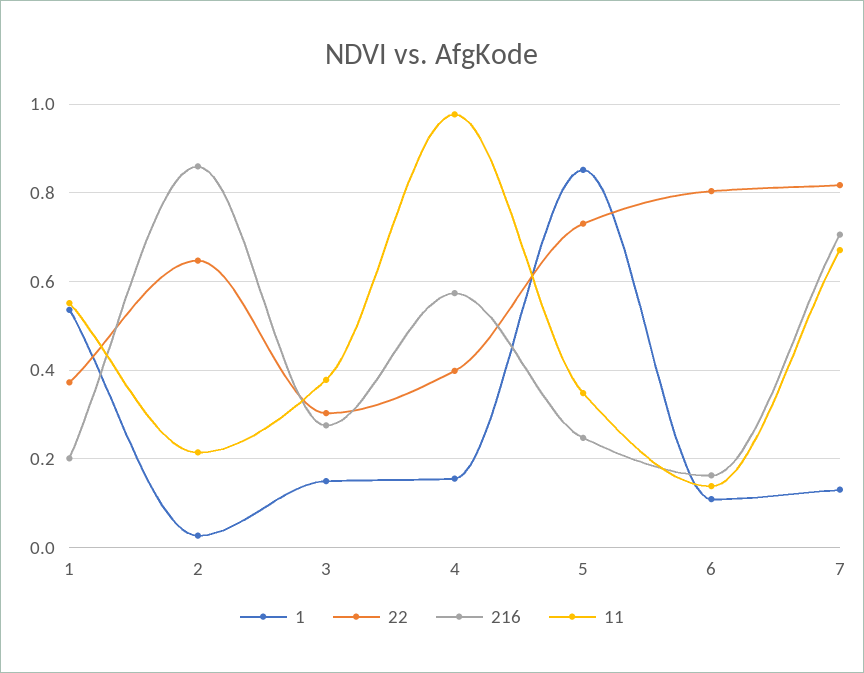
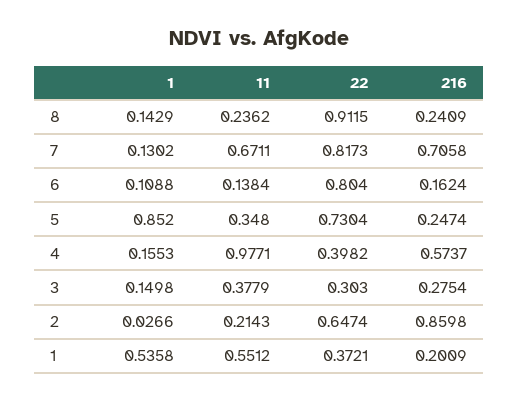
1, 8: none -> 0.1429
11, 8: none -> 0.2362
22, 8: none -> 0.9115
216, 8: none -> 0.2409

